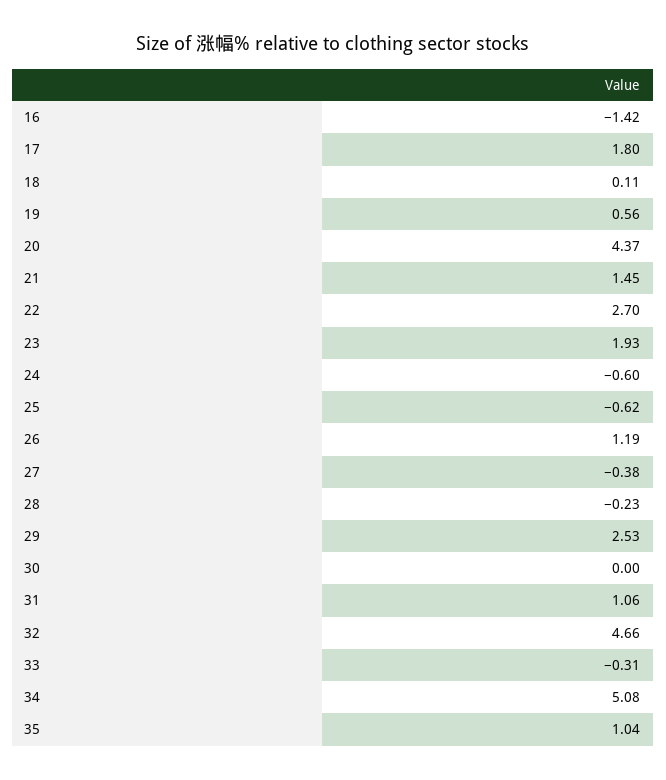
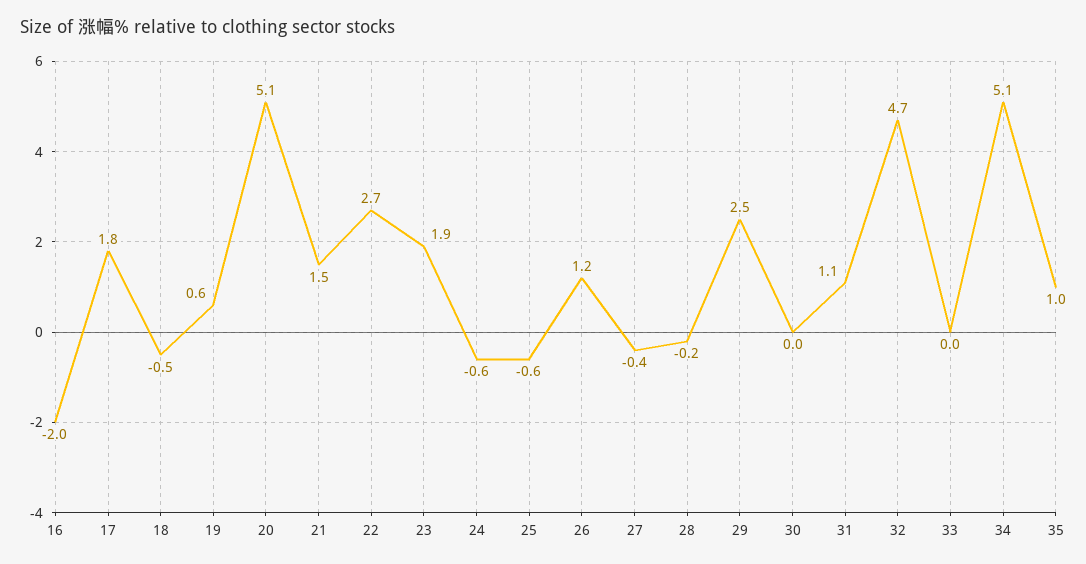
16: -1.42 -> -2
18: 0.11 -> -0.5
20: 4.37 -> 5.1
33: -0.31 -> 0

